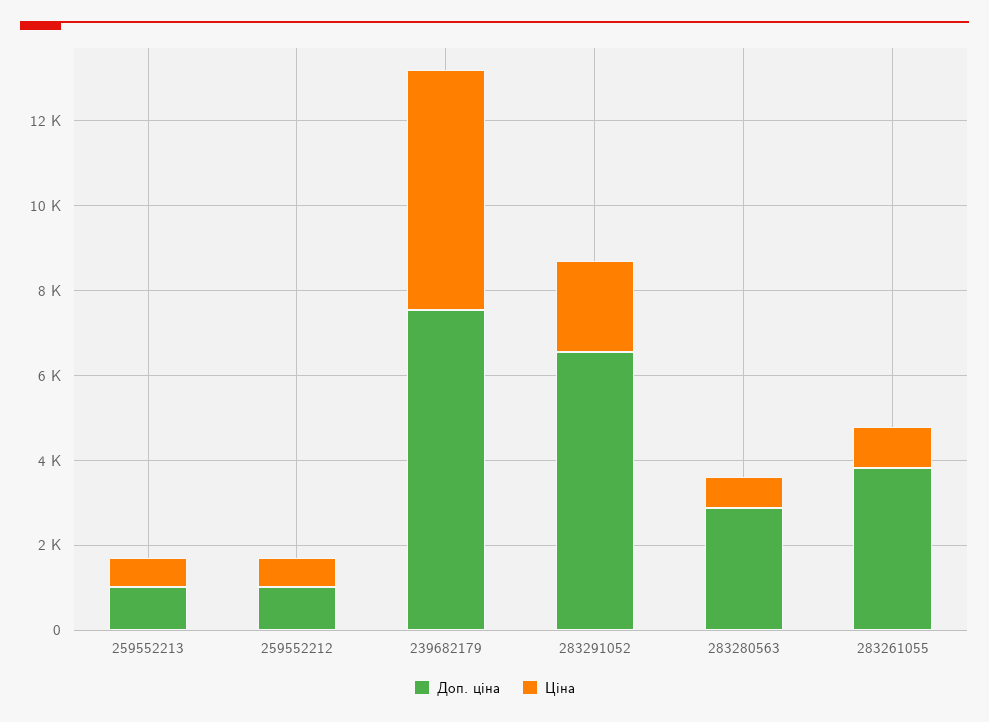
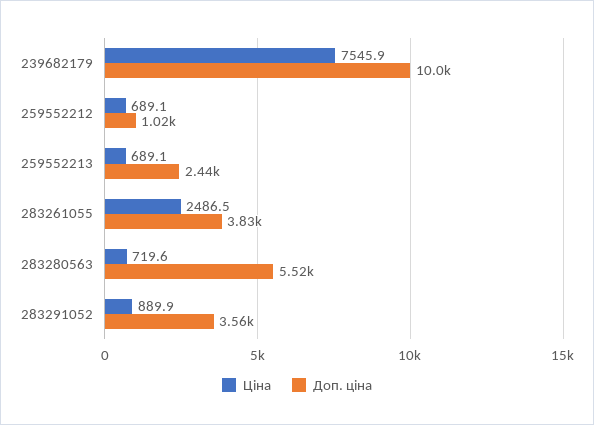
Доп. ціна, 259552213: 1000 -> 2440
Доп. ціна, 239682179: 7500 -> 10000
Ціна, 239682179: 5500 -> 7545.9
Доп. ціна, 283291052: 6500 -> 3560
Ціна, 283291052: 2000 -> 889.9
Доп. ціна, 283280563: 3000 -> 5520
Ціна, 283261055: 1000 -> 2486.5

